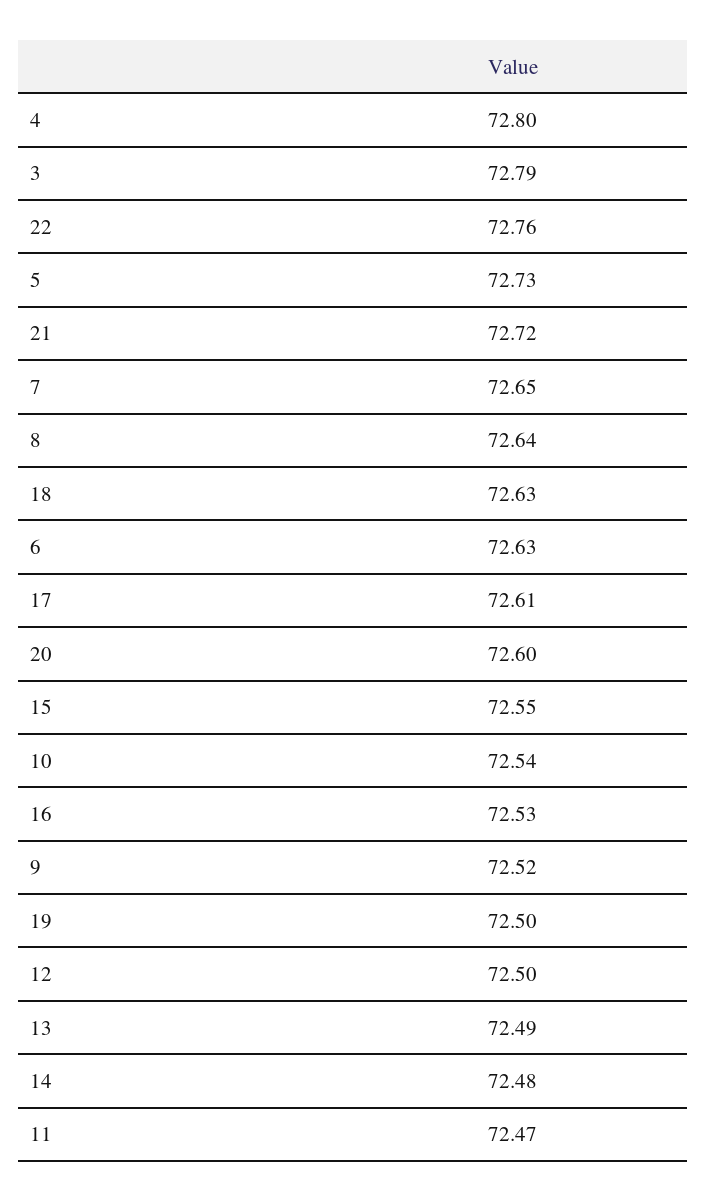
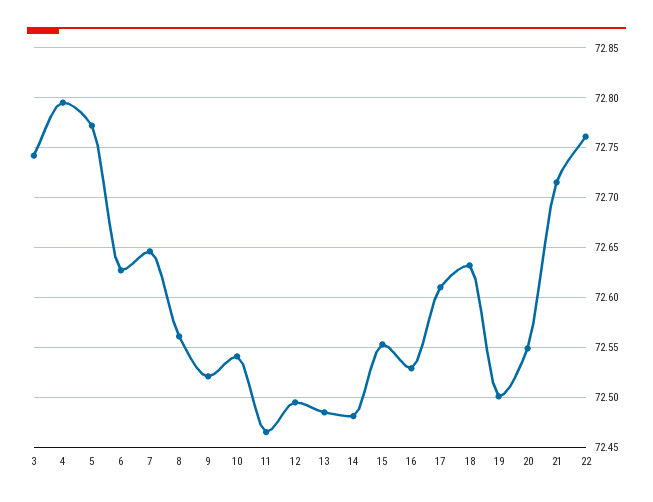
3: 72.79 -> 72.74
5: 72.73 -> 72.77
8: 72.64 -> 72.56
20: 72.6 -> 72.55

